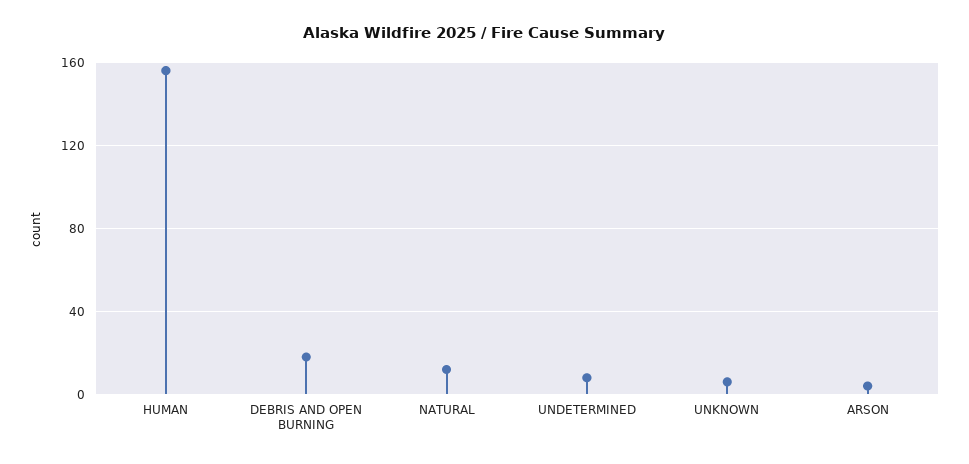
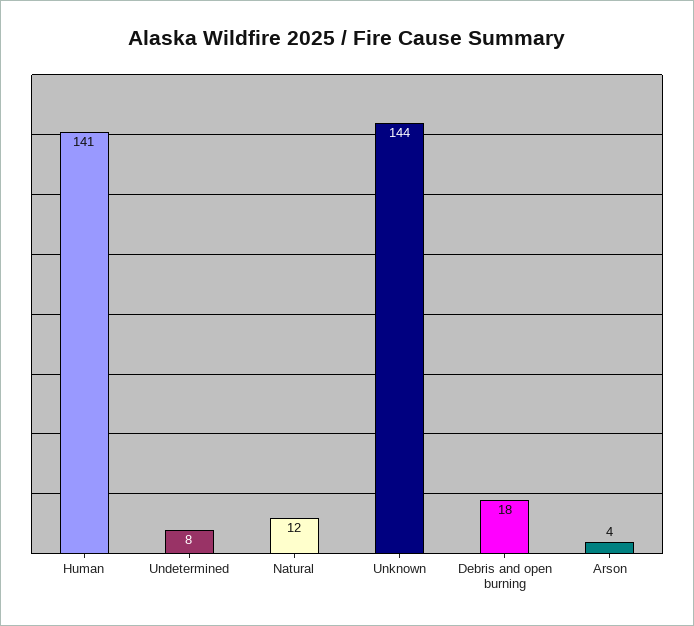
HUMAN: 155 -> 141
UNKNOWN: 5 -> 144

